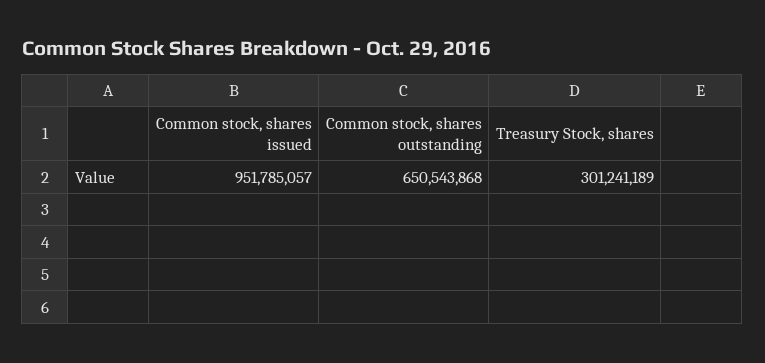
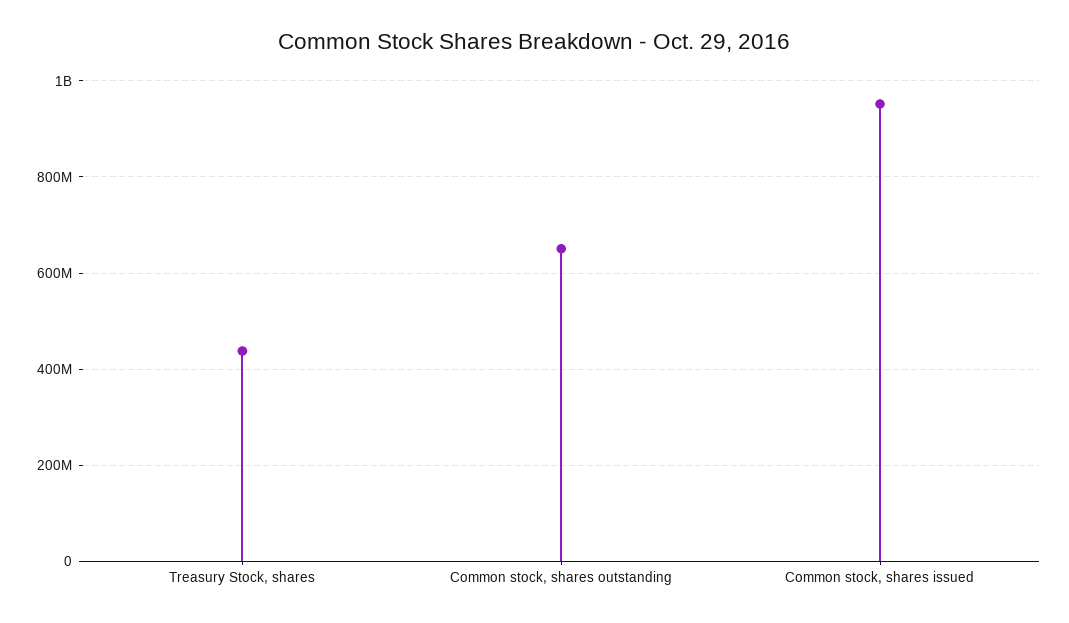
Treasury Stock, shares: 301241189 -> 440000000

